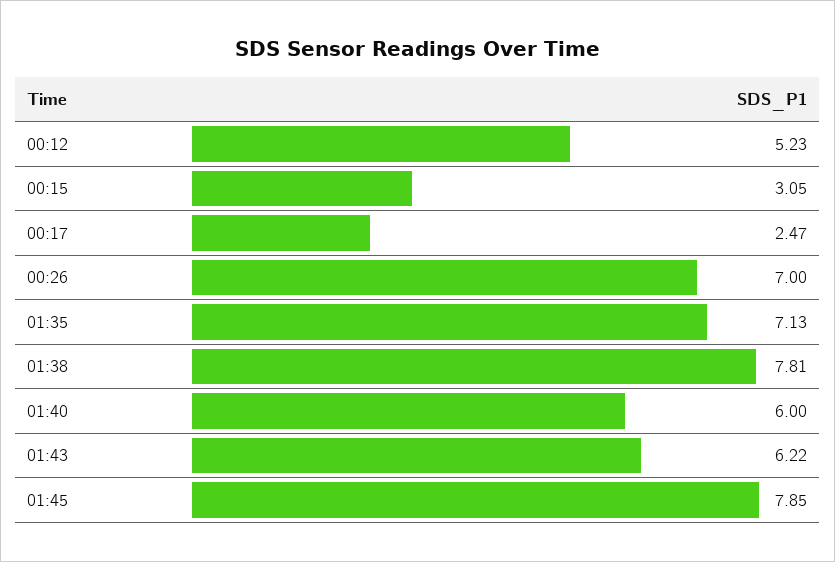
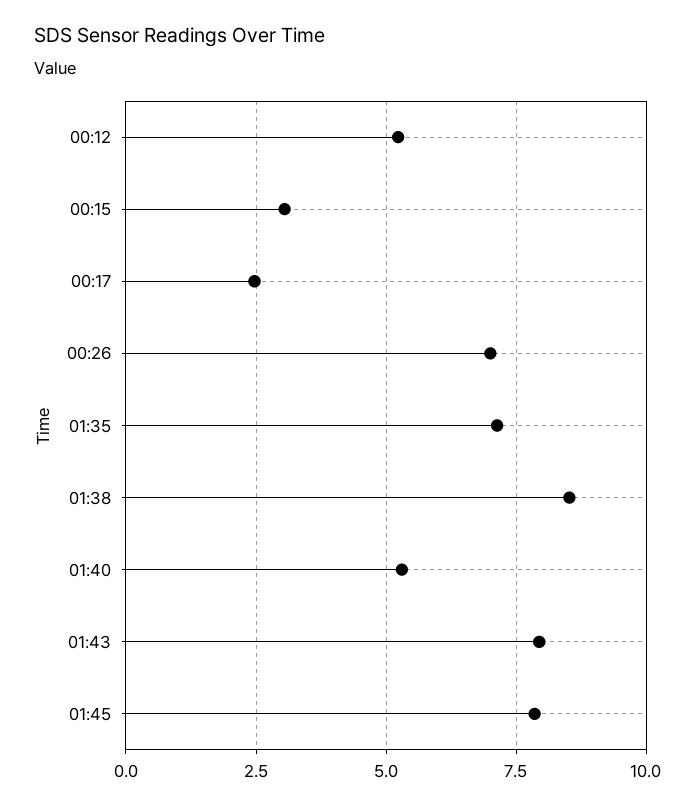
01:38: 7.81 -> 8.5
01:40: 6 -> 5.25
01:43: 6.22 -> 8

